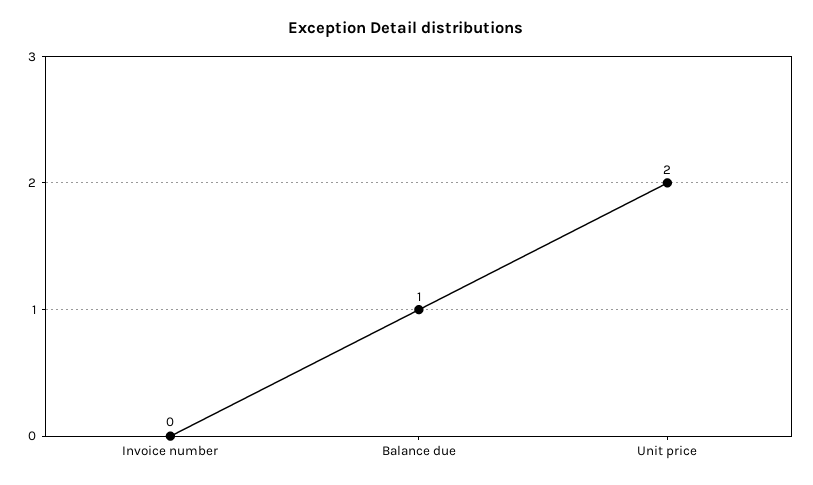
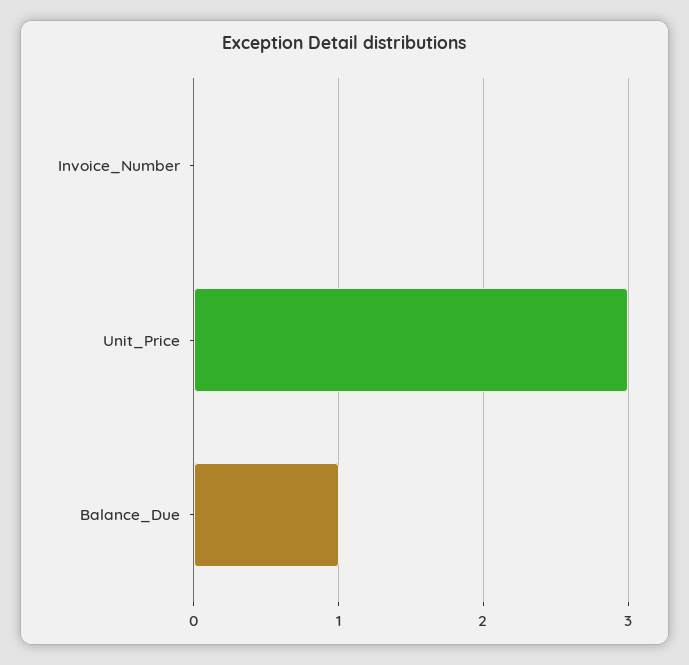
Unit price: 2 -> 3

